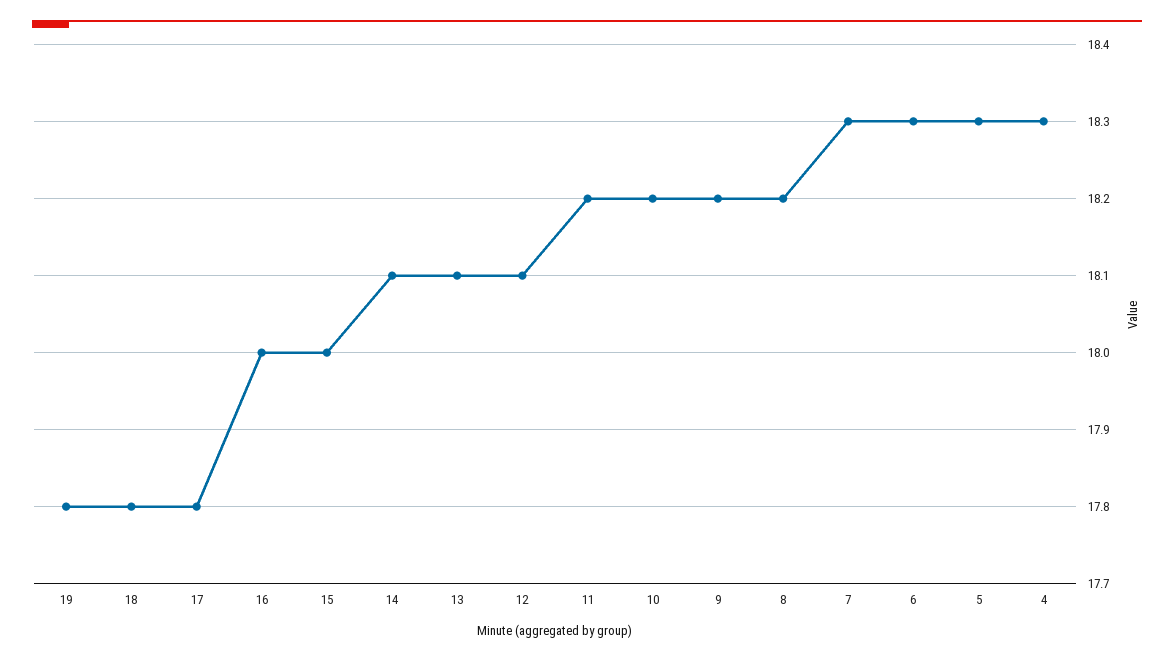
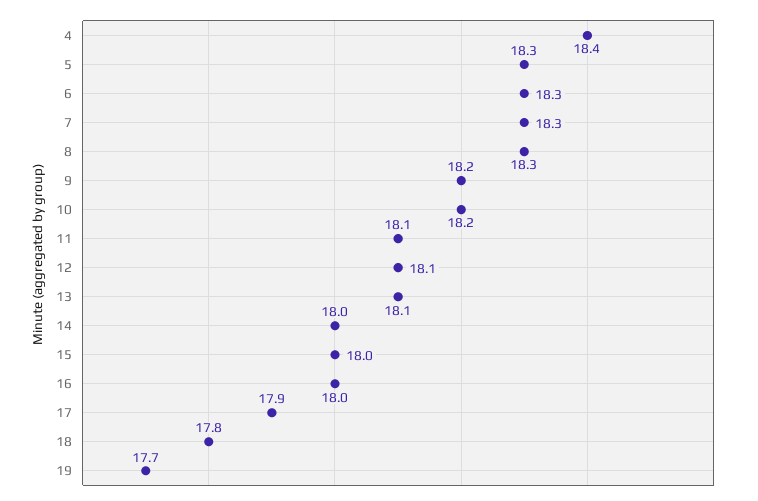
19: 17.8 -> 17.7
17: 17.8 -> 17.9
14: 18.1 -> 18
11: 18.2 -> 18.1
8: 18.2 -> 18.3
4: 18.3 -> 18.4

